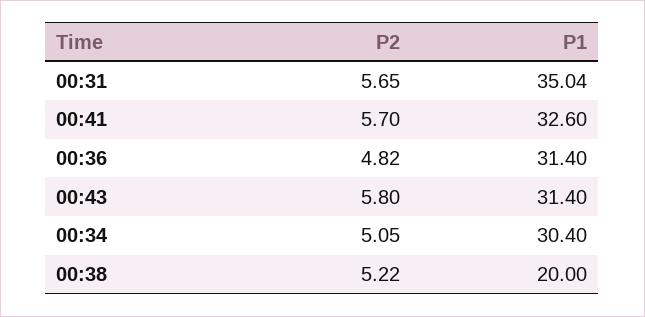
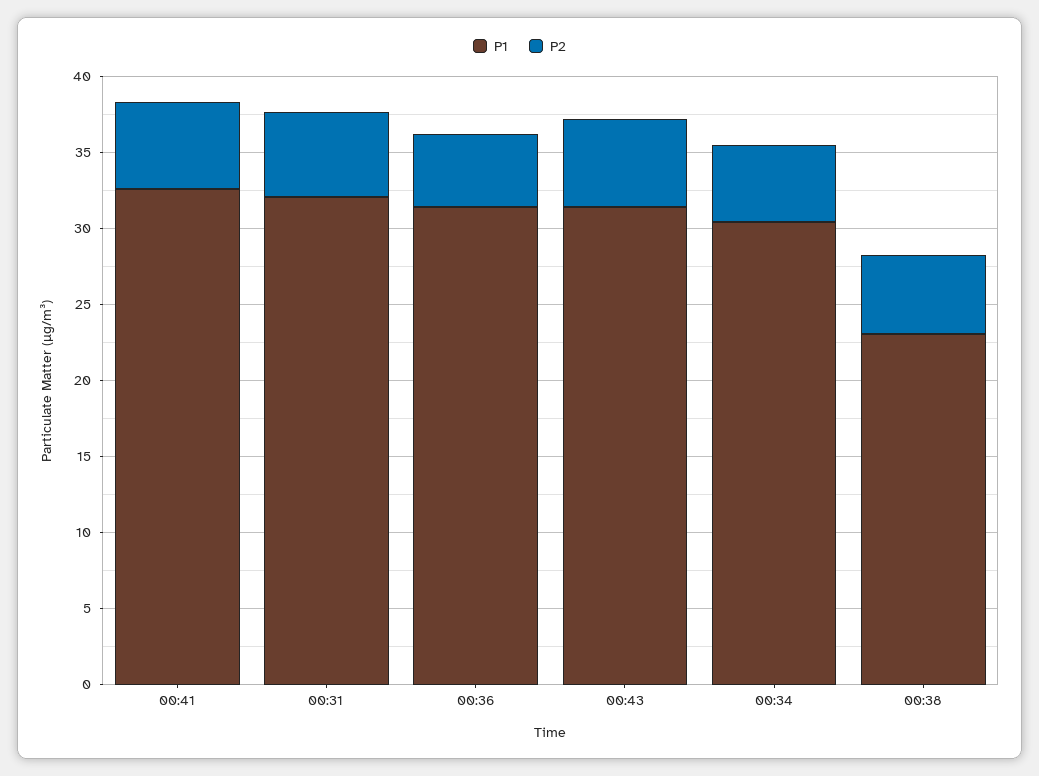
P1, 00:31: 35.04 -> 32
P1, 00:38: 20 -> 23

